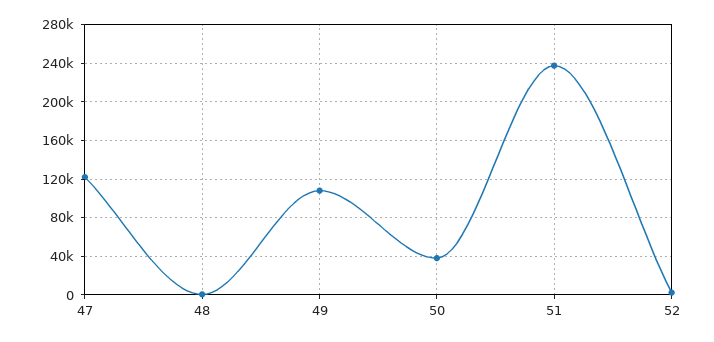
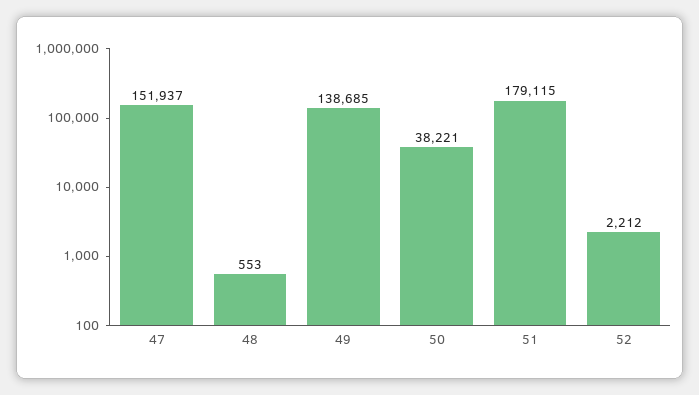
47: 120000 -> 151937
49: 110000 -> 138685
51: 240000 -> 179115

